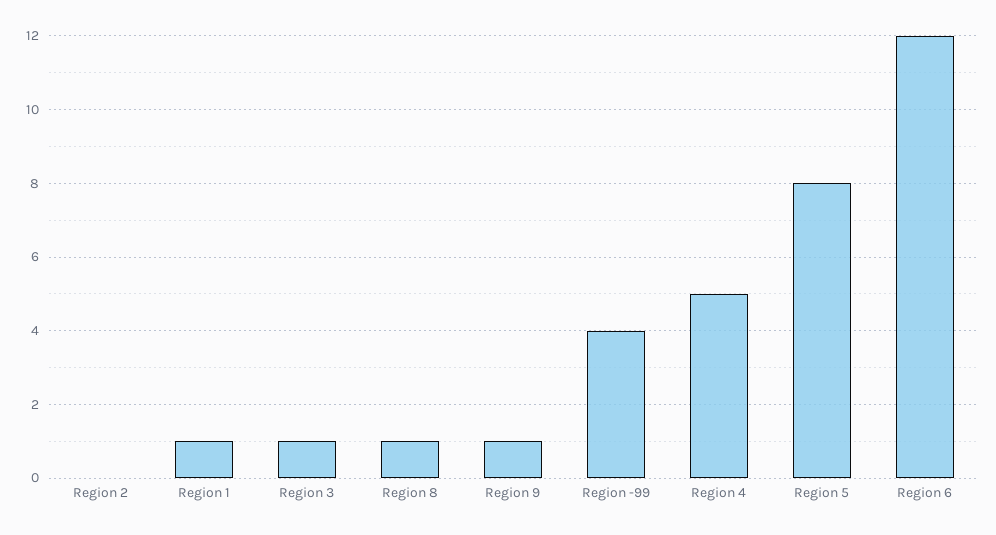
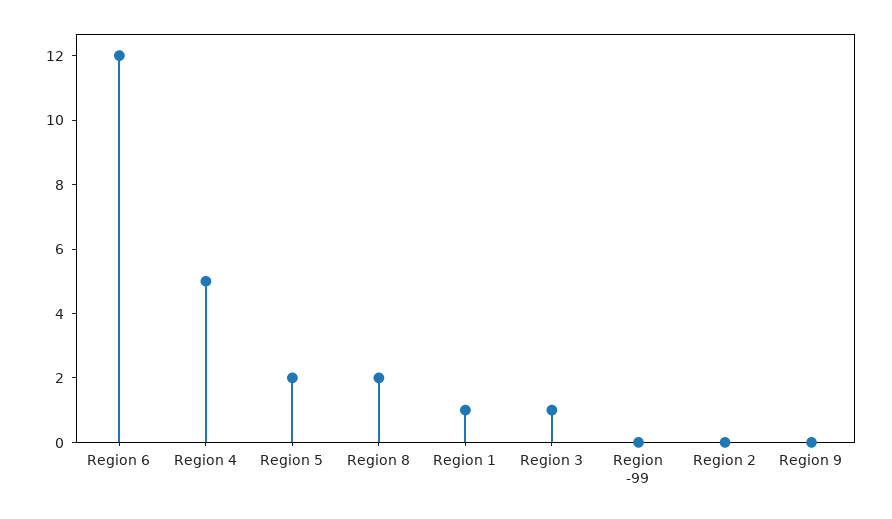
Region 8: 1 -> 2
Region 9: 1 -> 0
Region -99: 4 -> 0
Region 5: 8 -> 2

